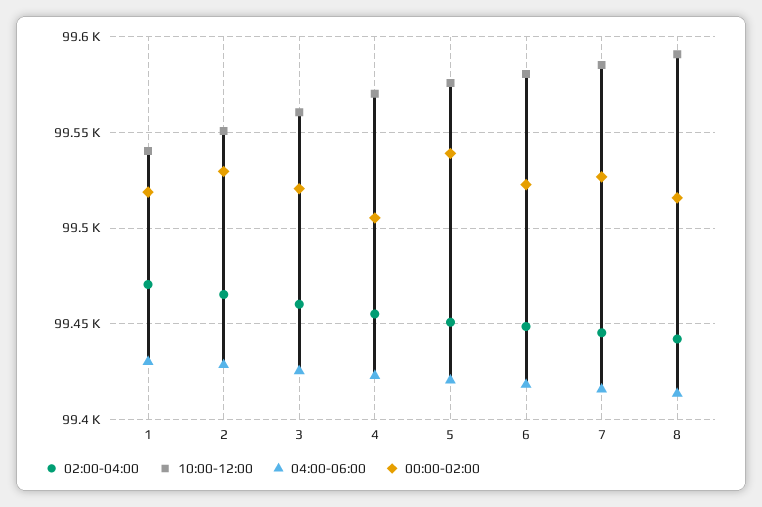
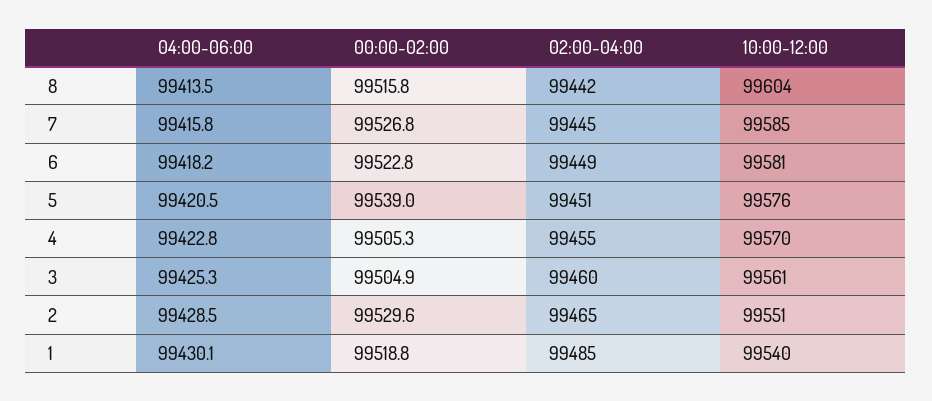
02:00-04:00, 1: 99470 -> 99485
00:00-02:00, 3: 99520 -> 99504.9
10:00-12:00, 8: 99590 -> 99604

